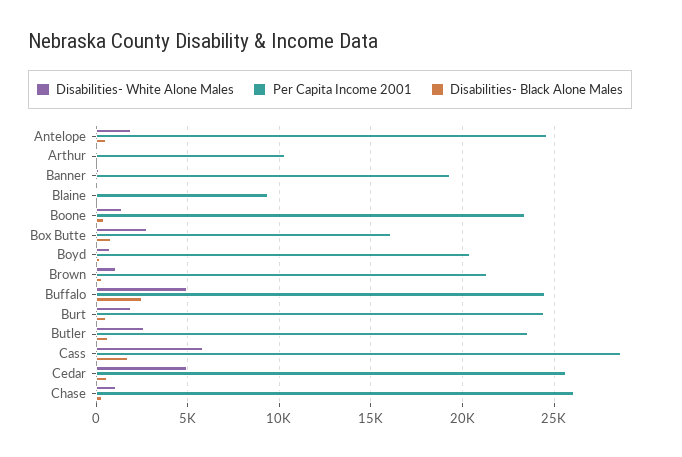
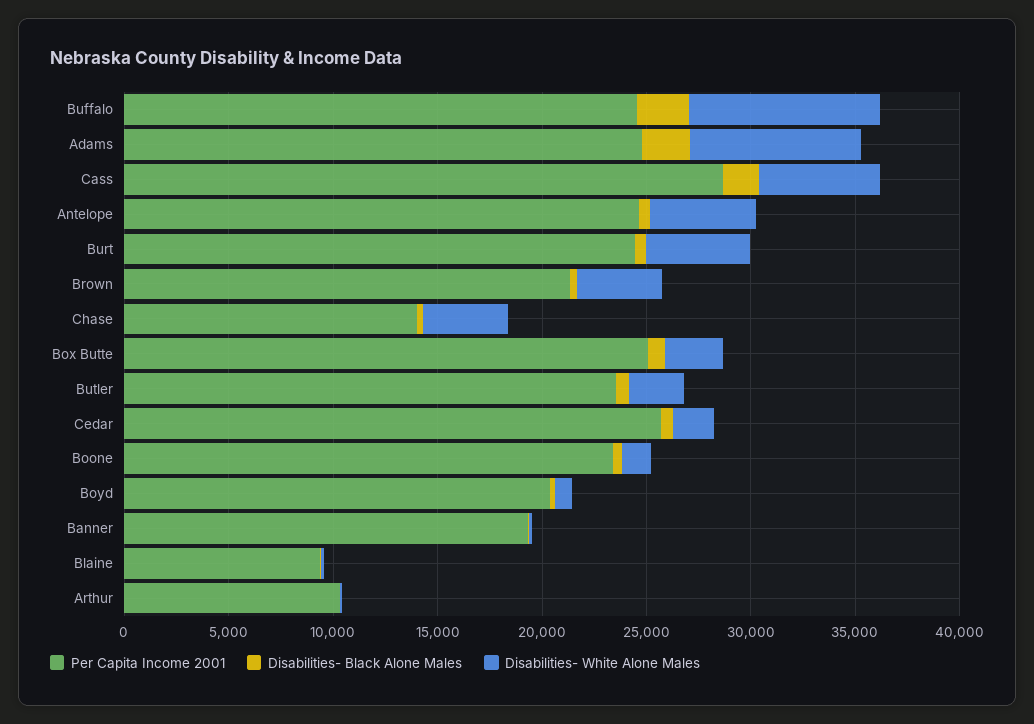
Disabilities- White Alone Males, Antelope: 2000 -> 5000
Per Capita Income 2001, Box Butte: 16000 -> 25000
Disabilities- White Alone Males, Brown: 1000 -> 4000
Disabilities- White Alone Males, Buffalo: 5000 -> 9000
Disabilities- White Alone Males, Burt: 2000 -> 5000
Disabilities- White Alone Males, Cedar: 5000 -> 2000
Disabilities- White Alone Males, Chase: 1000 -> 4000
Per Capita Income 2001, Chase: 26000 -> 14000
Per Capita Income 2001, Adams: none -> 25000
Disabilities- Black Alone Males, Adams: none -> 2000
Disabilities- White Alone Males, Adams: none -> 8000

